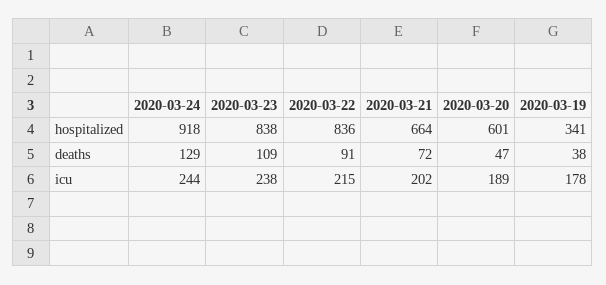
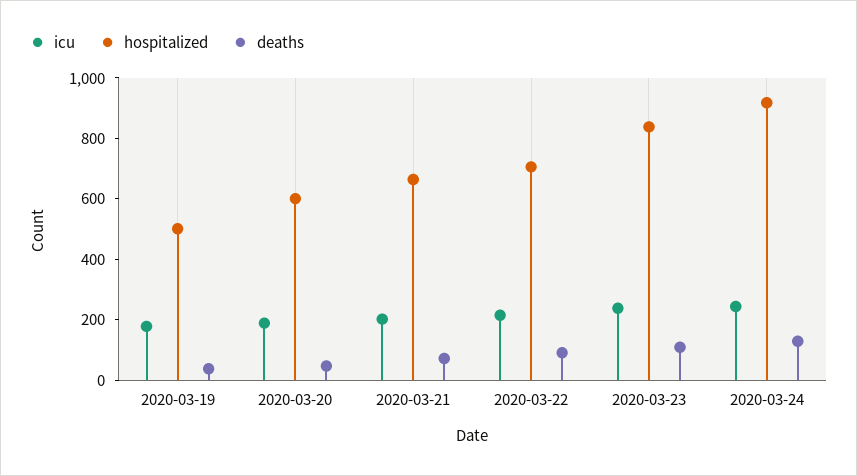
hospitalized, 2020-03-22: 836 -> 700
hospitalized, 2020-03-19: 341 -> 500

